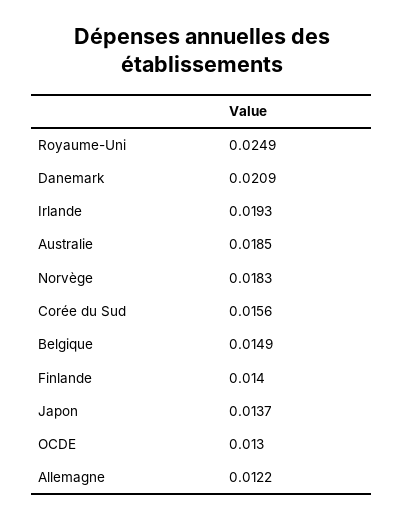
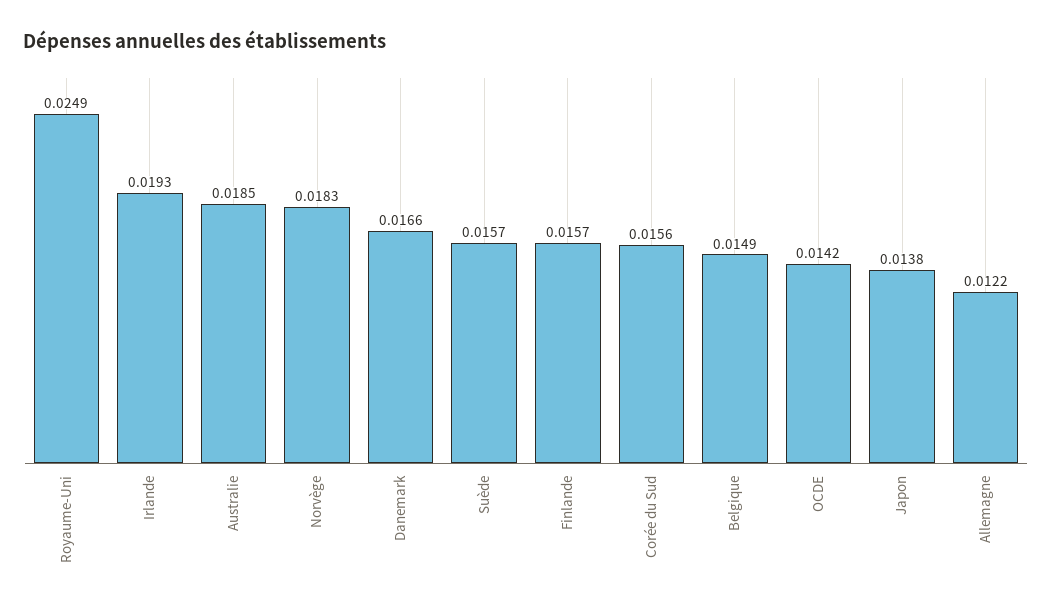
Danemark: 0.0209 -> 0.0166
Finlande: 0.014 -> 0.0157
Japon: 0.0137 -> 0.0138
OCDE: 0.013 -> 0.0142
Suède: none -> 0.0157

